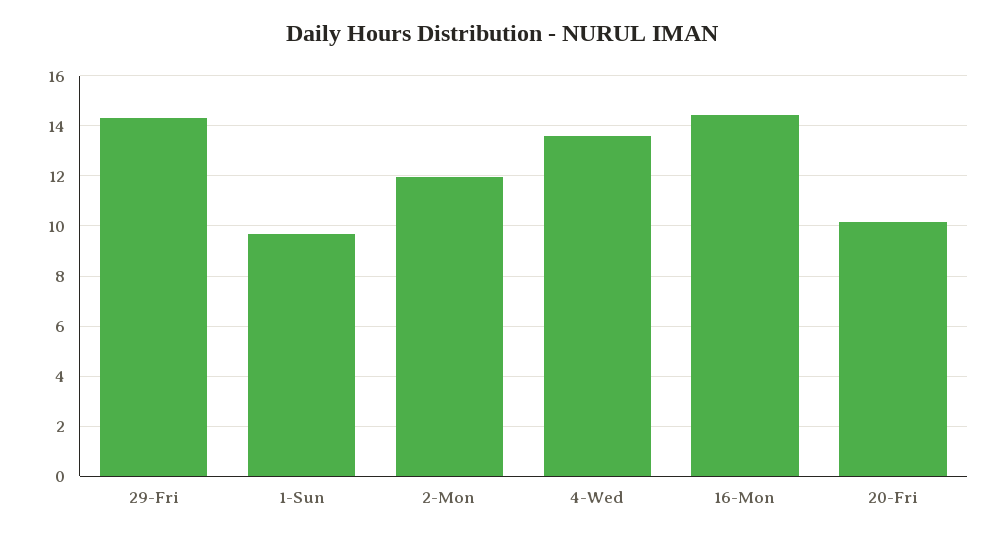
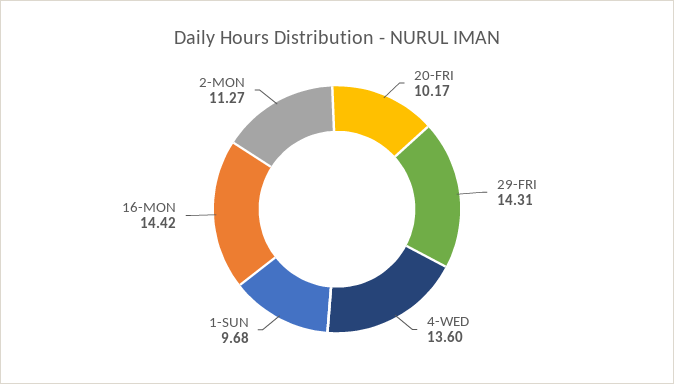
2-Mon: 12 -> 11.27

